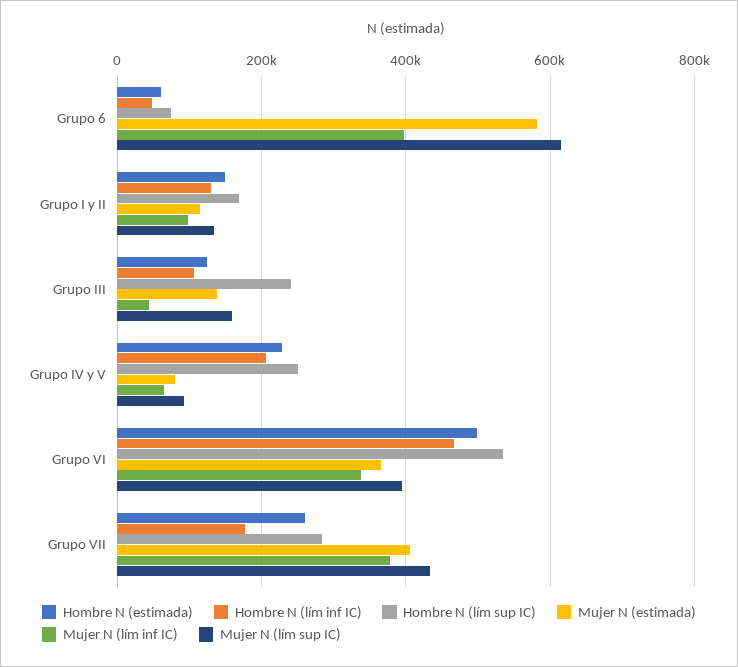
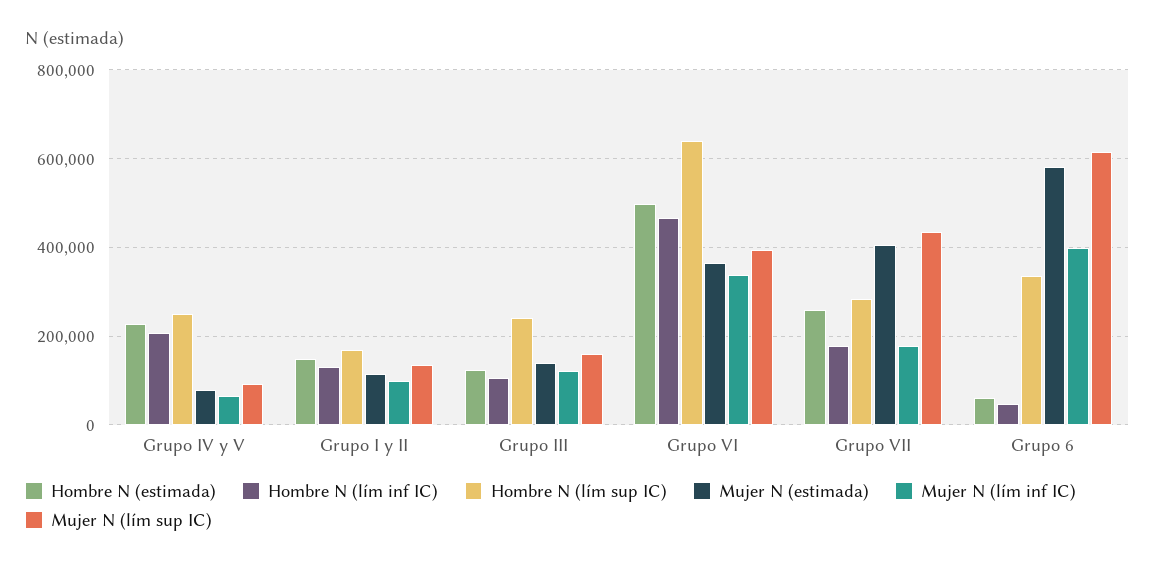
Hombre N (lím sup IC), Grupo 6: 80000 -> 340000
Mujer N (lím inf IC), Grupo III: 40000 -> 120000
Hombre N (lím sup IC), Grupo VI: 540000 -> 640000
Mujer N (lím inf IC), Grupo VII: 380000 -> 180000

